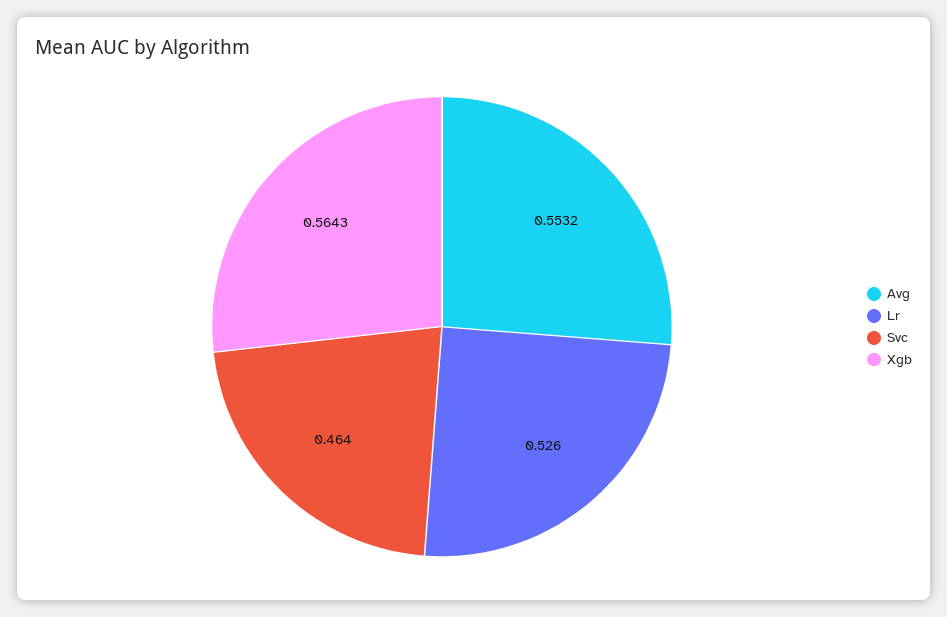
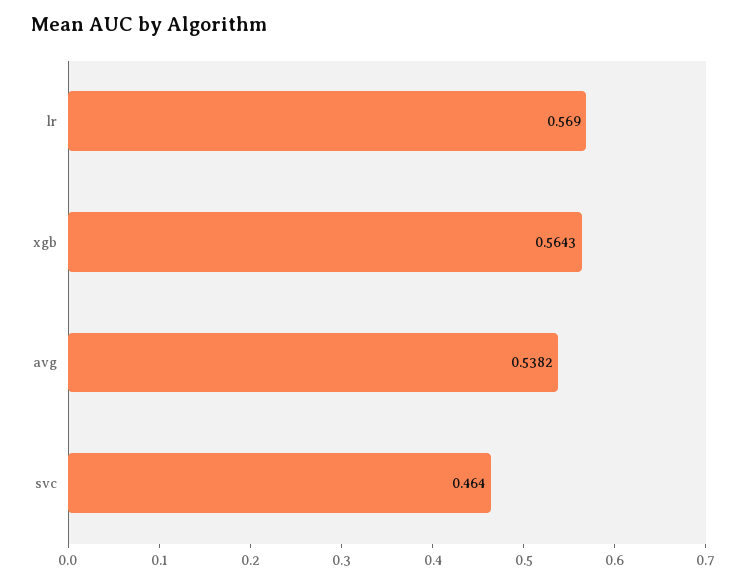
Avg: 0.5532 -> 0.5382
Lr: 0.526 -> 0.569

